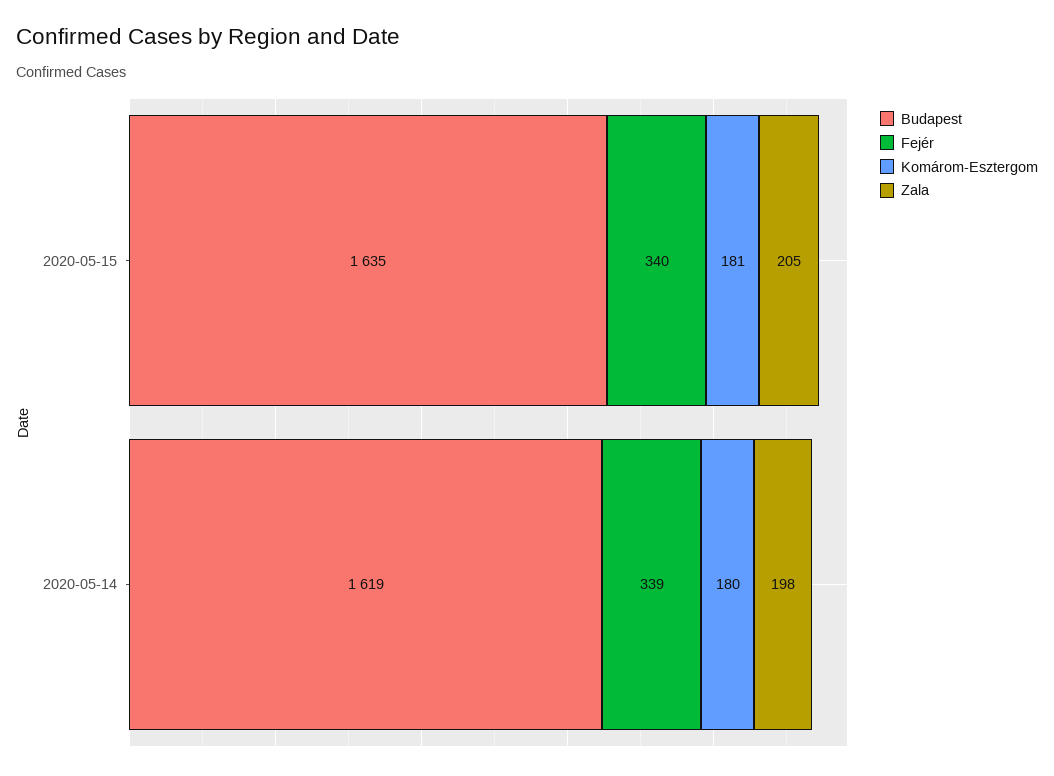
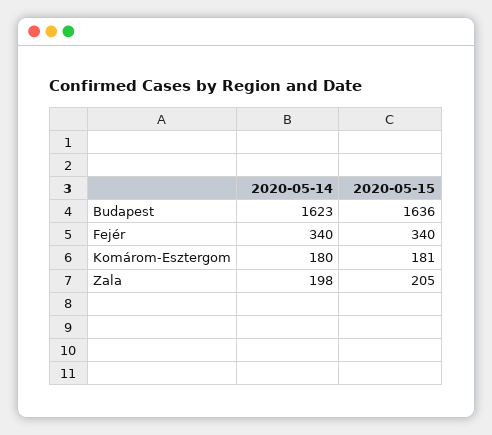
Budapest, 2020-05-15: 1635 -> 1636
Budapest, 2020-05-14: 1619 -> 1623
Fejér, 2020-05-14: 339 -> 340

